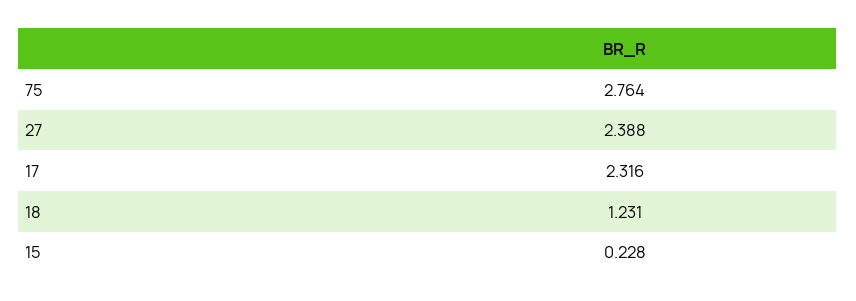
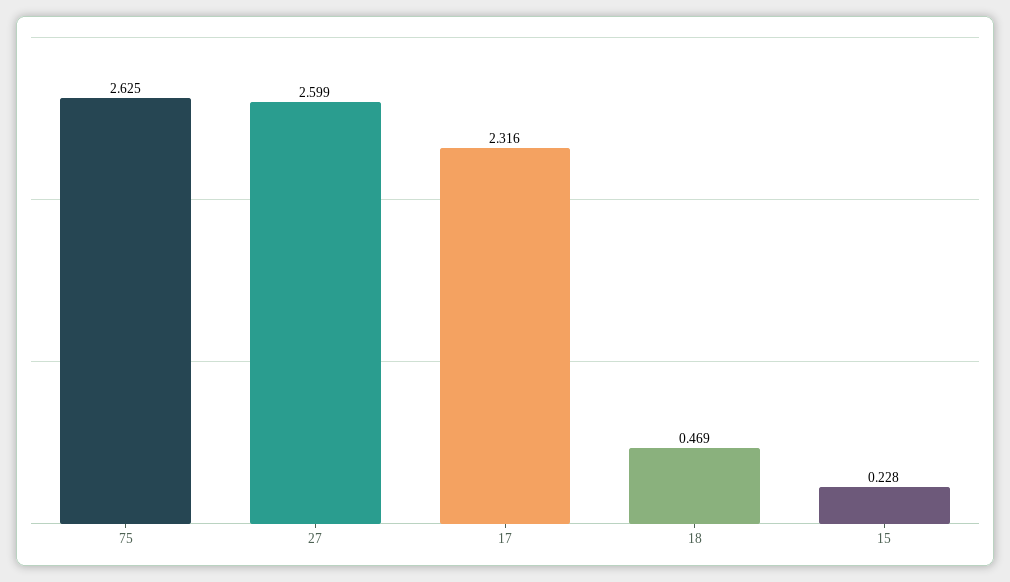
75: 2.764 -> 2.625
27: 2.388 -> 2.599
18: 1.231 -> 0.469

